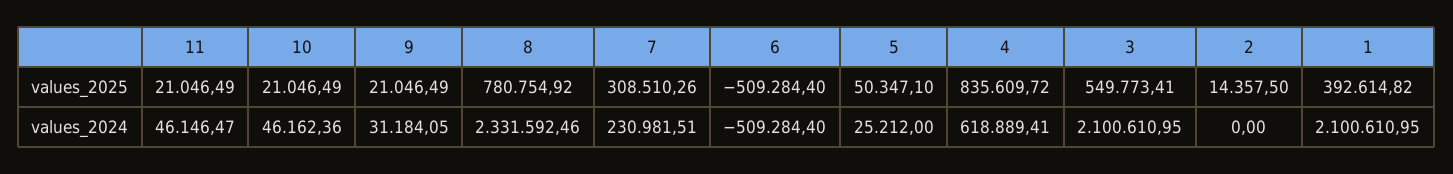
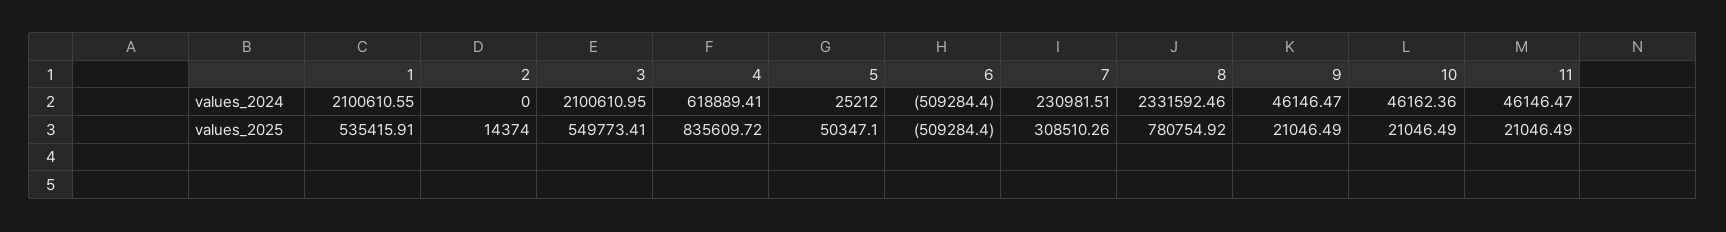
2, values_2025: 14357.5 -> 14374
1, values_2025: 392614.82 -> 535415.91
9, values_2024: 31184.05 -> 46146.47
1, values_2024: 2100610.95 -> 2100610.55

